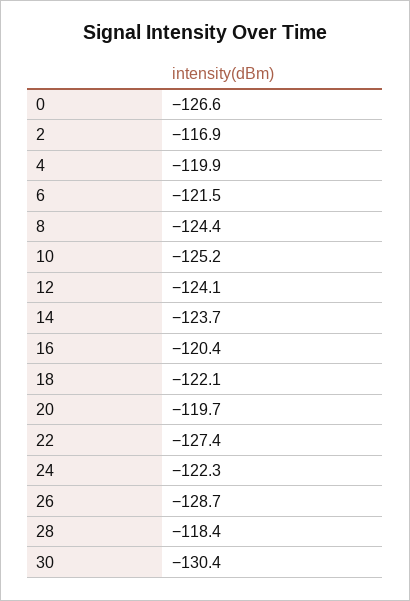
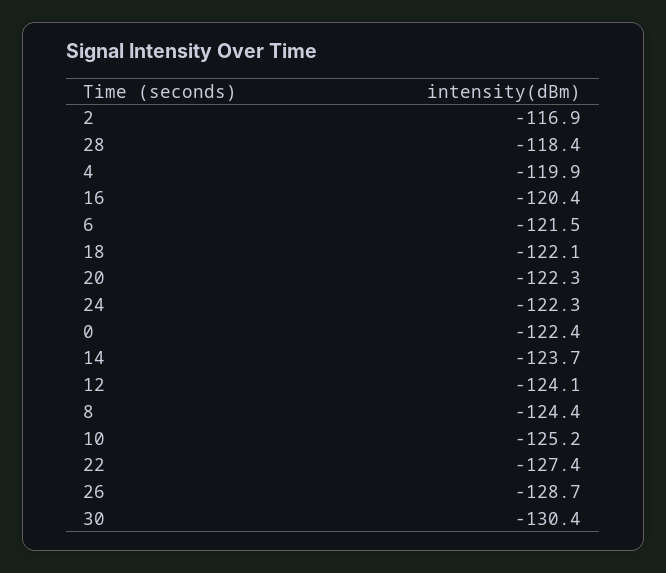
0: -126.6 -> -122.4
20: -119.7 -> -122.3

